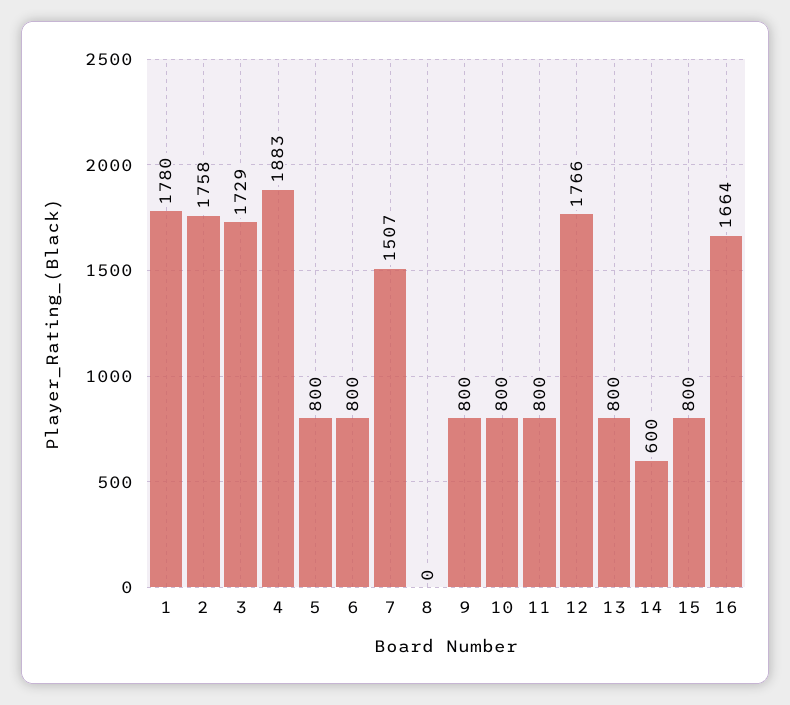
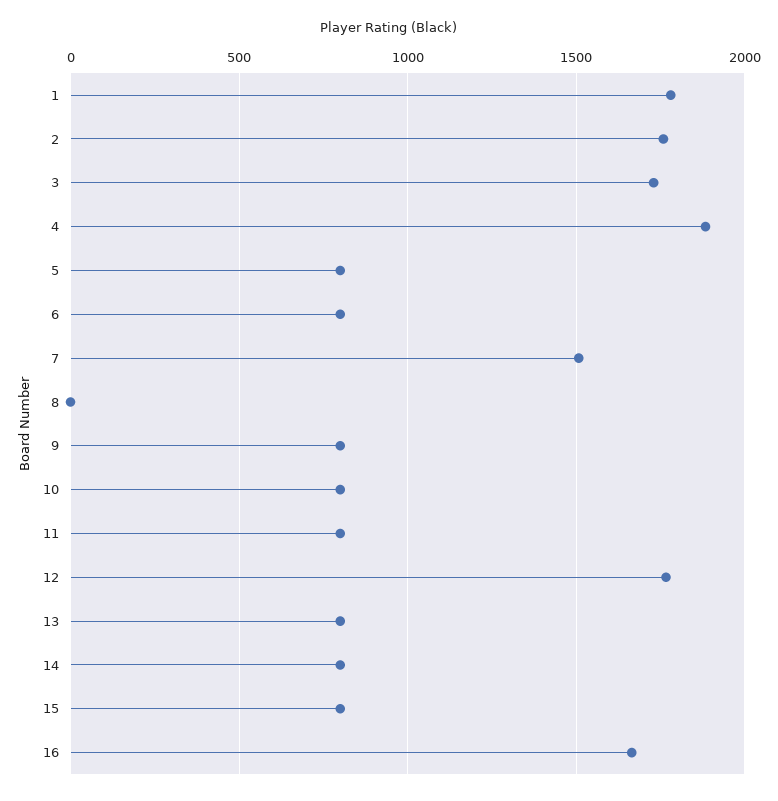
14: 600 -> 800

